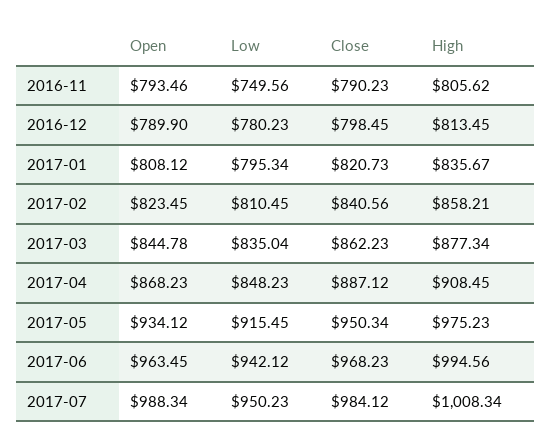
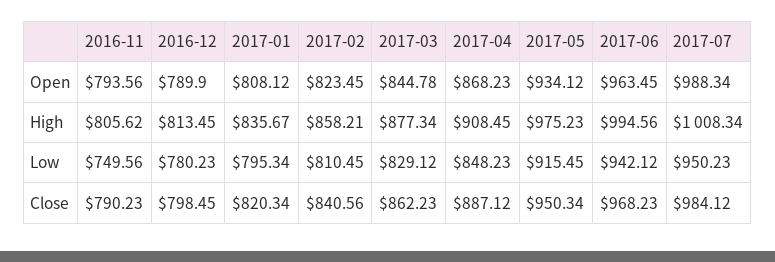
Open, 2016-11: 793.46 -> 793.56
Close, 2017-01: 820.73 -> 820.34
Low, 2017-03: 835.04 -> 829.12

